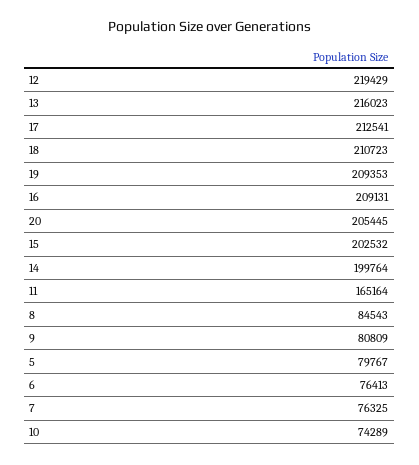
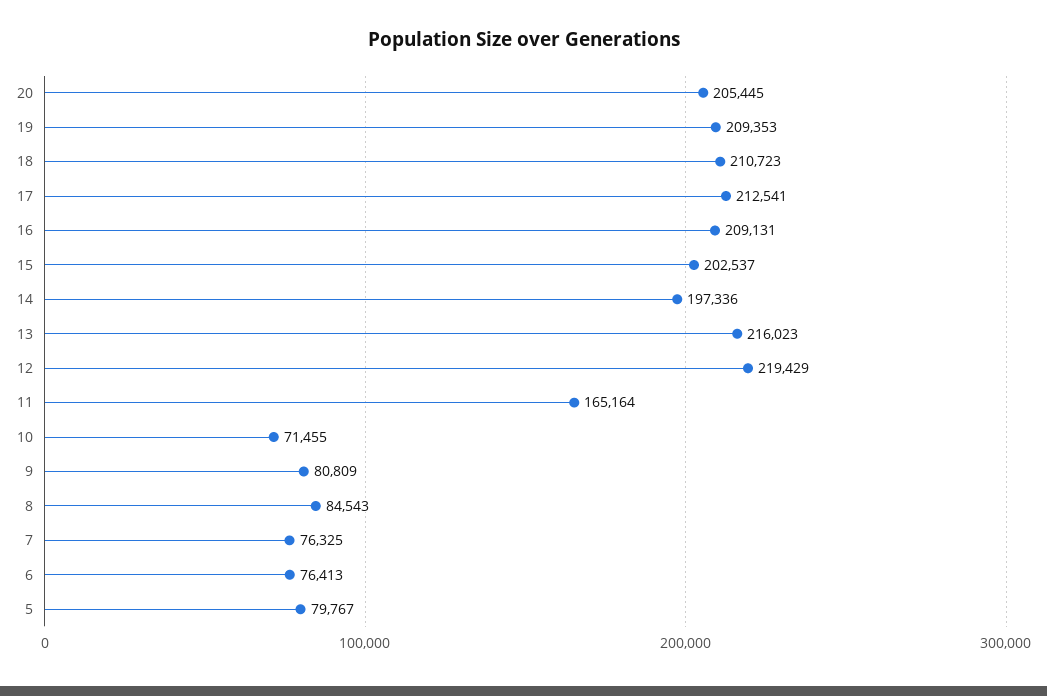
15: 202532 -> 202537
14: 199764 -> 197336
10: 74289 -> 71455

